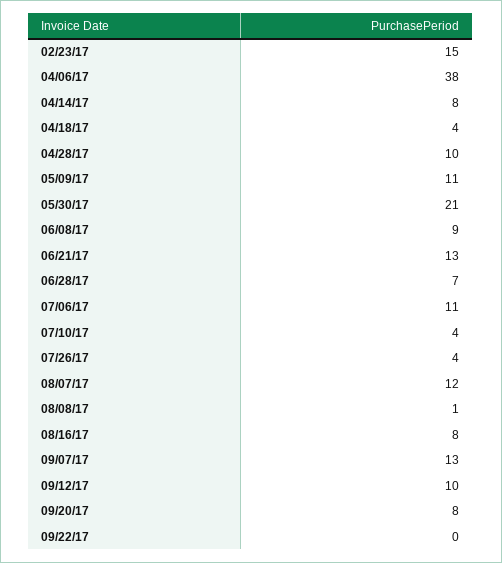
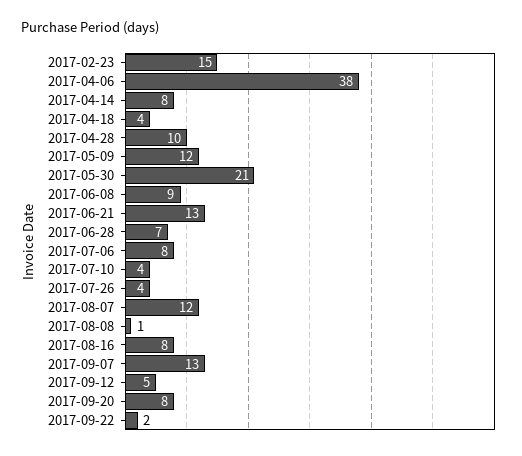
05/09/17: 11 -> 12
07/06/17: 11 -> 8
09/12/17: 10 -> 5
09/22/17: 0 -> 2

